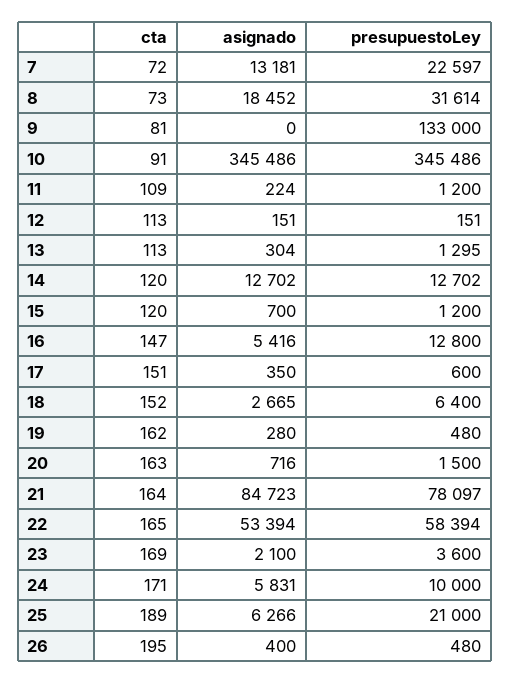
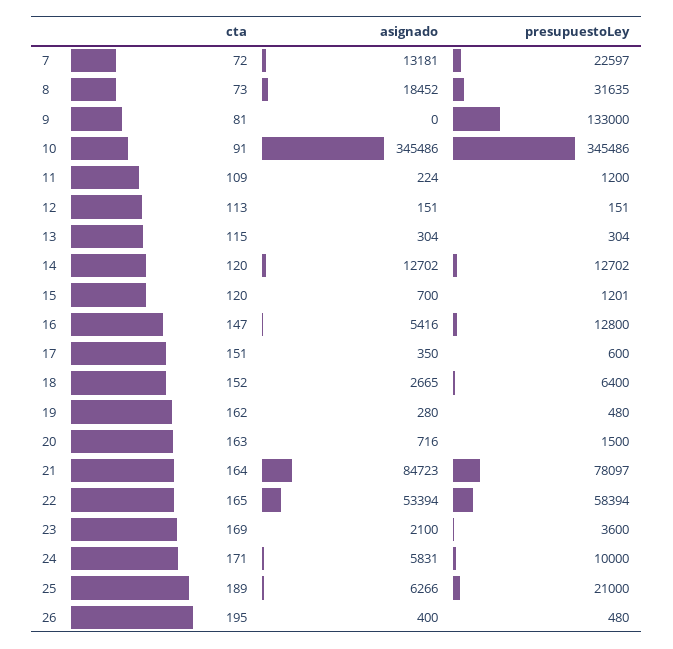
presupuestoLey, 8: 31614 -> 31635
cta, 13: 113 -> 115
presupuestoLey, 13: 1295 -> 304
presupuestoLey, 15: 1200 -> 1201

